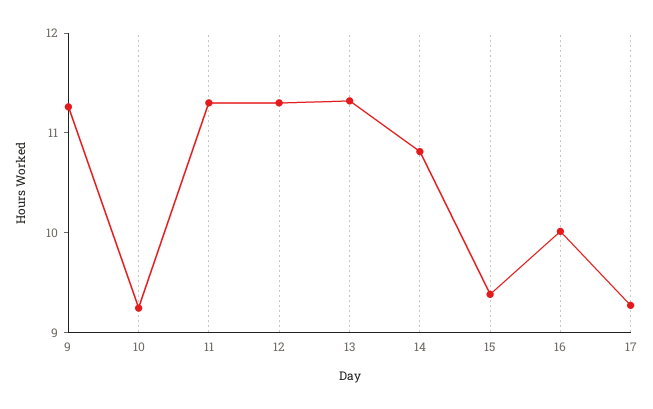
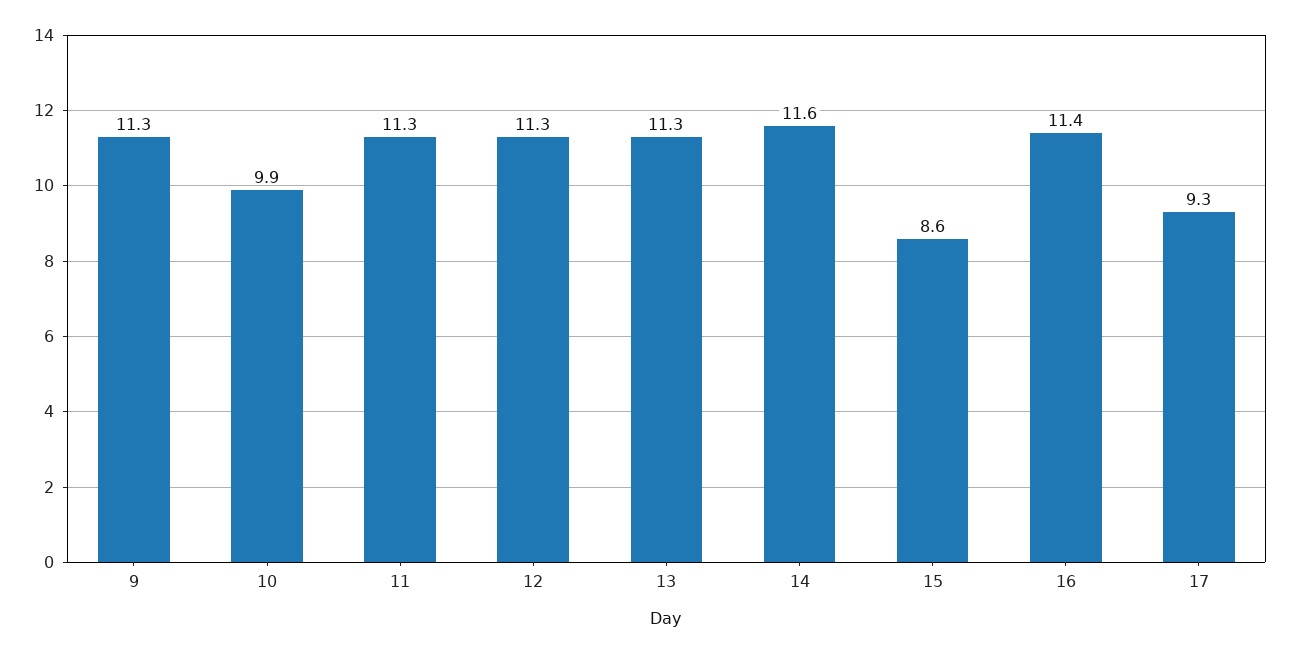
10: 9.2 -> 9.9
14: 10.8 -> 11.6
15: 9.4 -> 8.6
16: 10 -> 11.4

